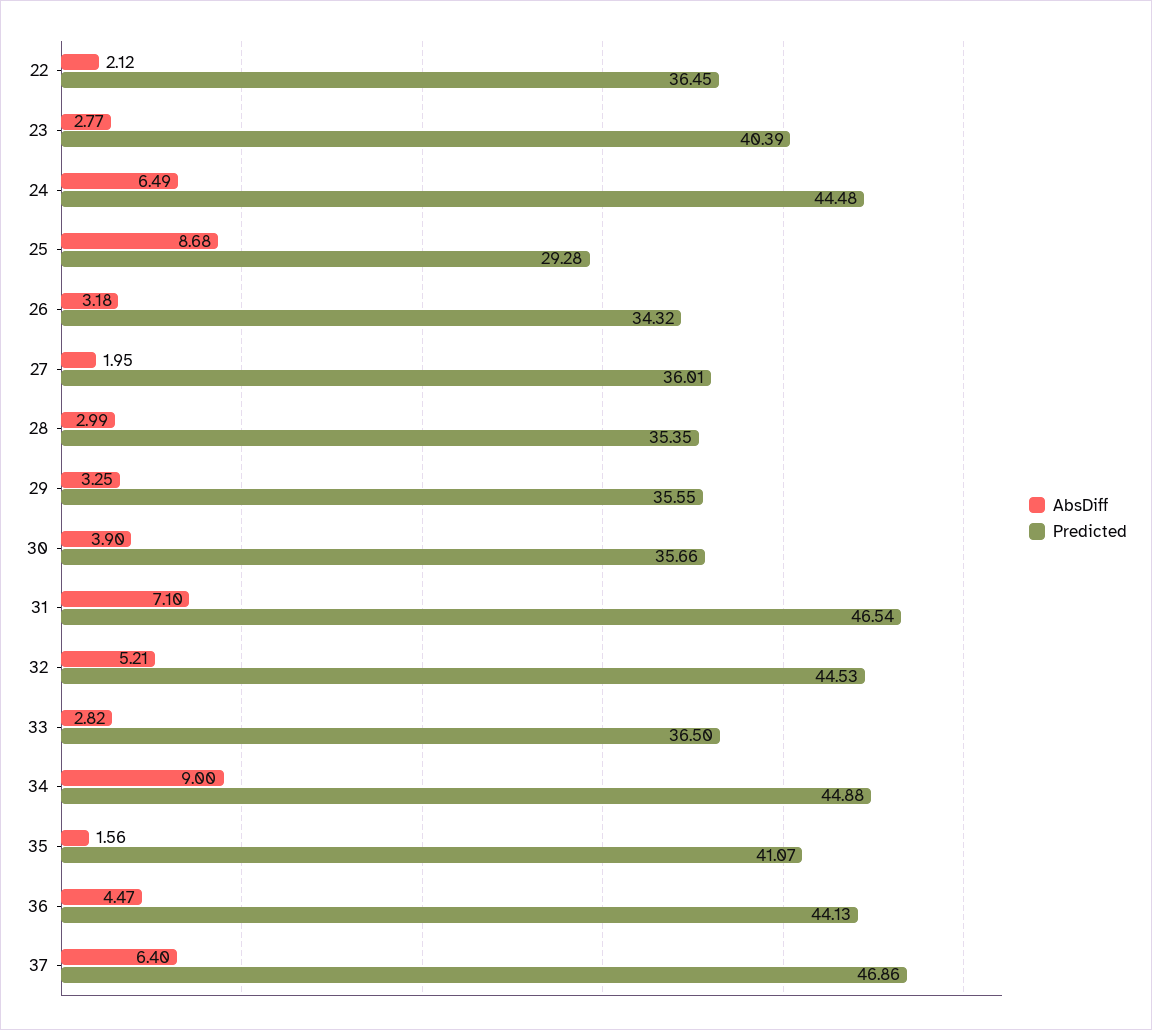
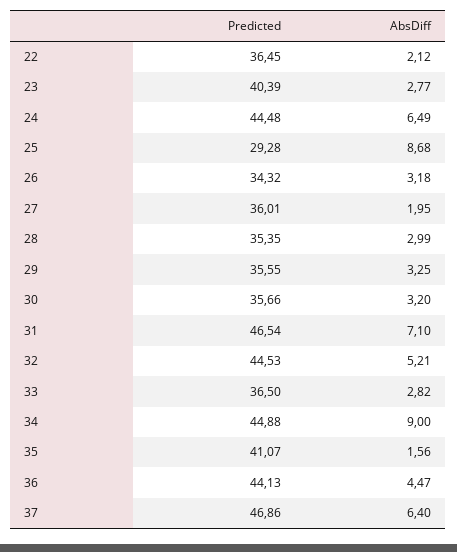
AbsDiff, 30: 3.9 -> 3.2

